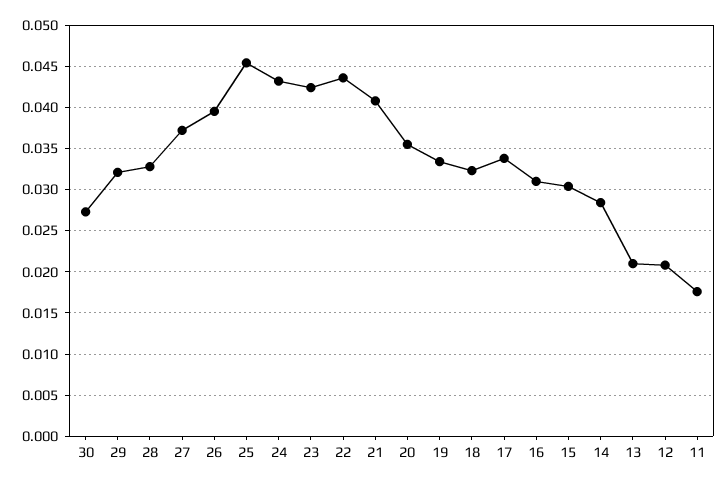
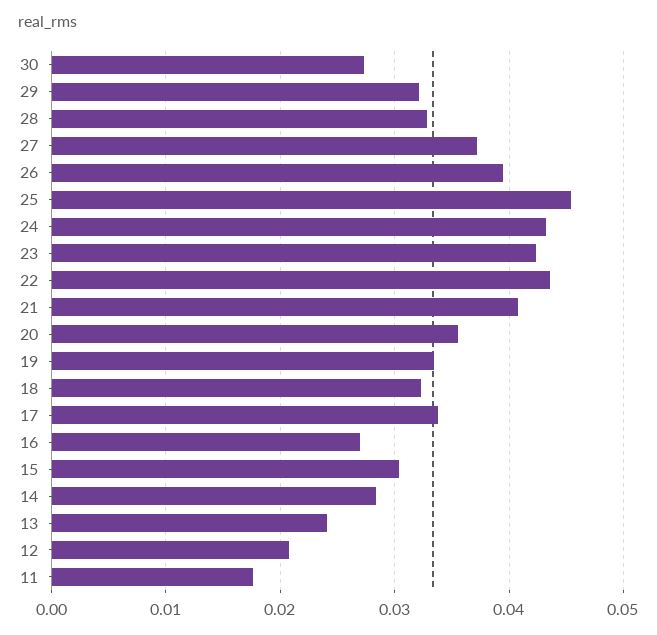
16: 0.031 -> 0.027
13: 0.021 -> 0.024

